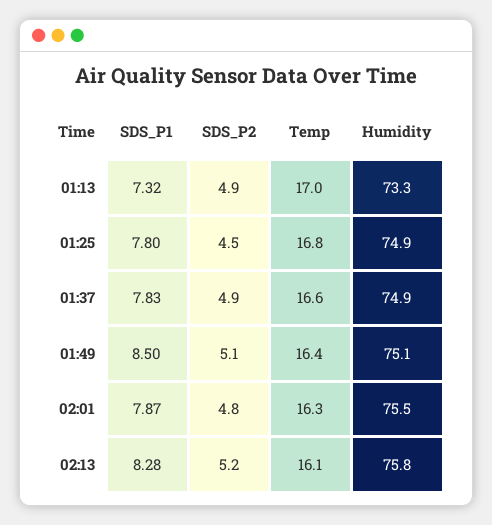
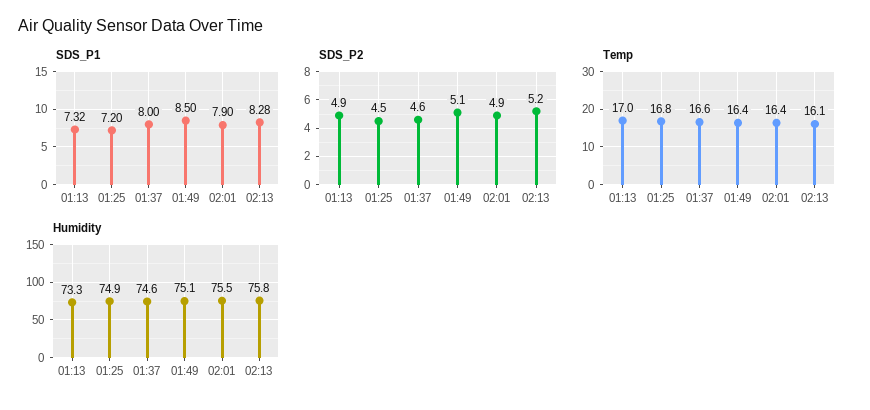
SDS_P1, 01:25: 7.8 -> 7.2
SDS_P1, 01:37: 7.83 -> 8
SDS_P2, 01:37: 4.9 -> 4.6
Humidity, 01:37: 74.9 -> 74.6
SDS_P1, 02:01: 7.87 -> 7.9
SDS_P2, 02:01: 4.8 -> 4.9
Temp, 02:01: 16.3 -> 16.4

